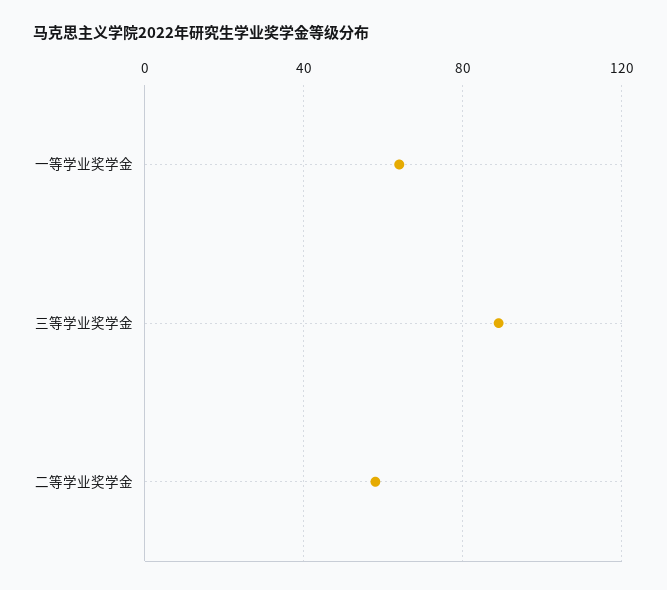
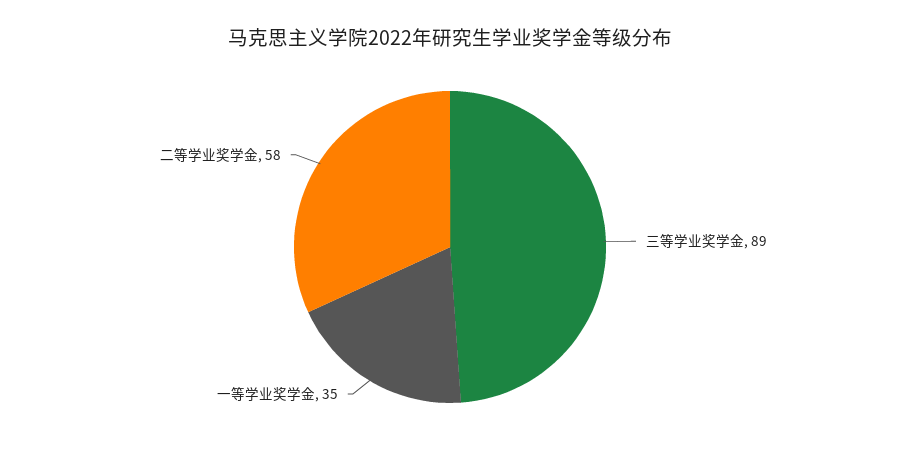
一等学业奖学金: 65 -> 35

